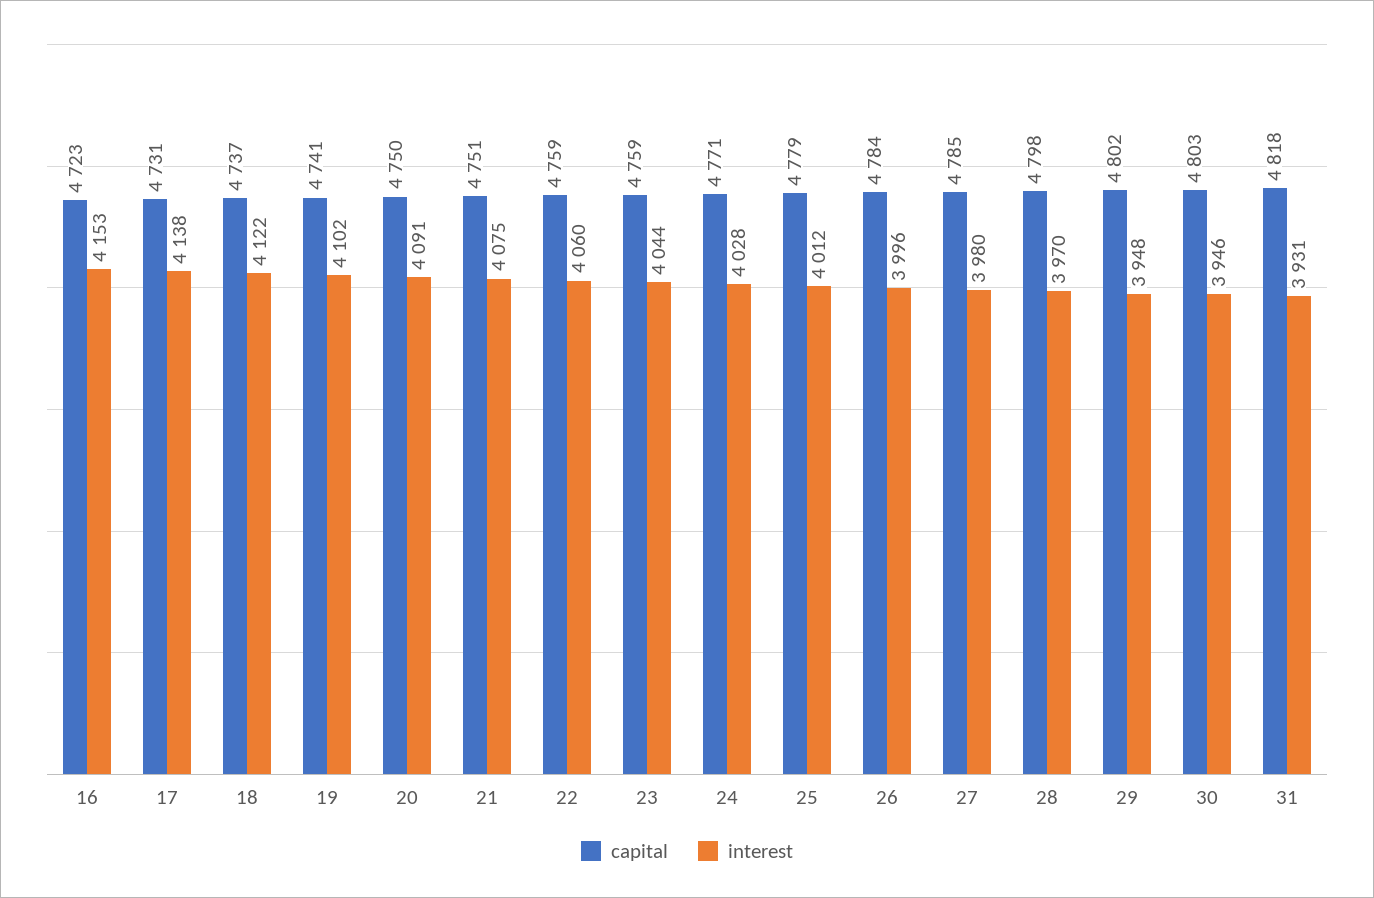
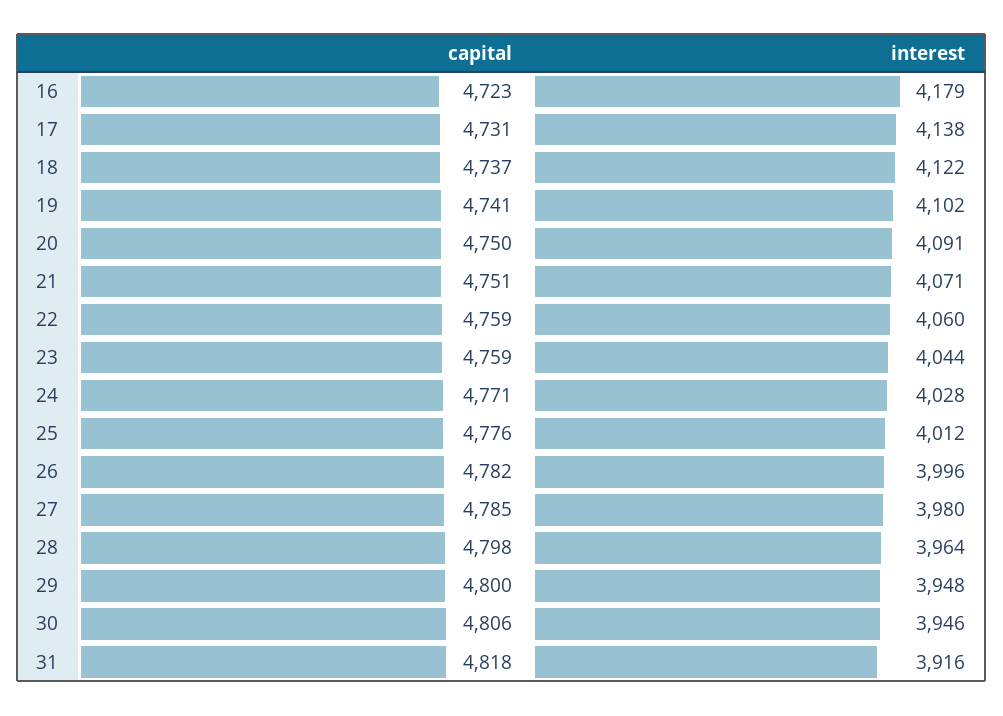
interest, 16: 4153 -> 4179
interest, 21: 4075 -> 4071
capital, 25: 4779 -> 4776
capital, 26: 4784 -> 4782
interest, 28: 3970 -> 3964
capital, 29: 4802 -> 4800
capital, 30: 4803 -> 4806
interest, 31: 3931 -> 3916

